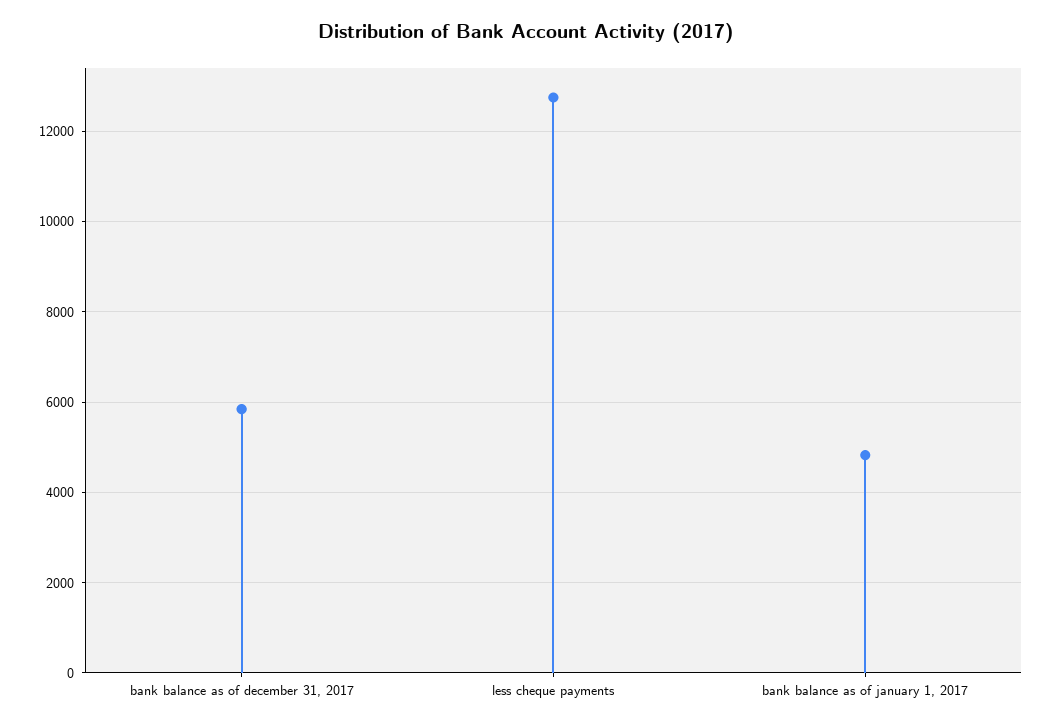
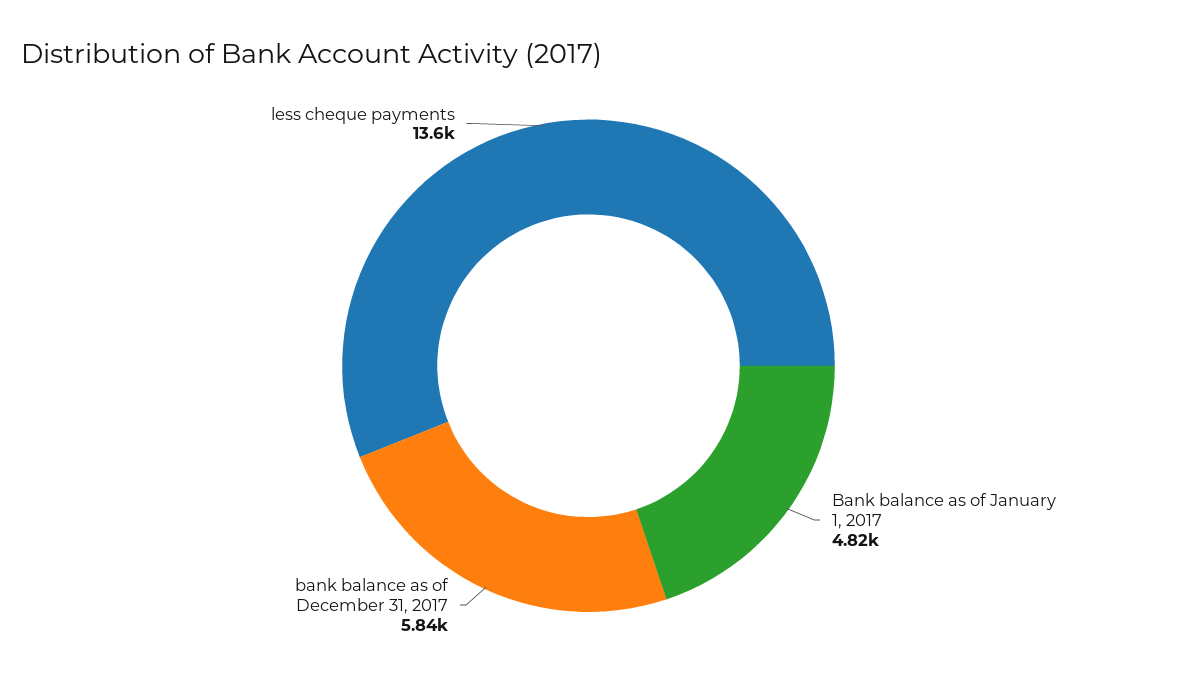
less cheque payments: 12800 -> 13600

